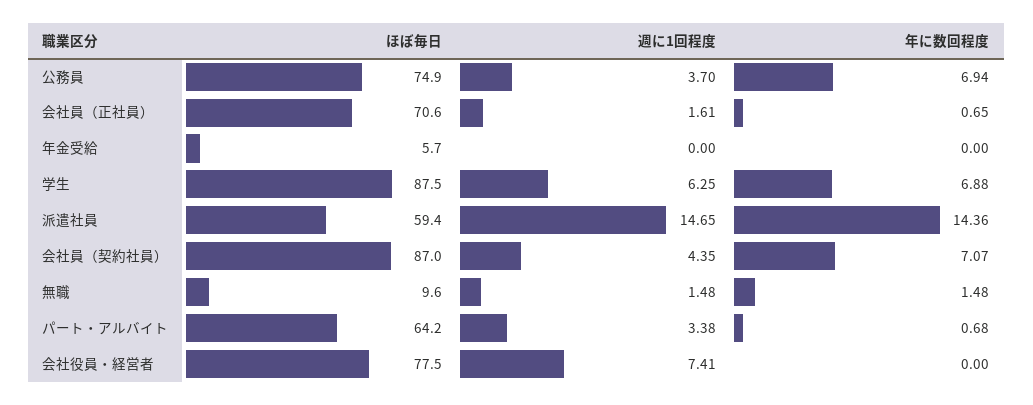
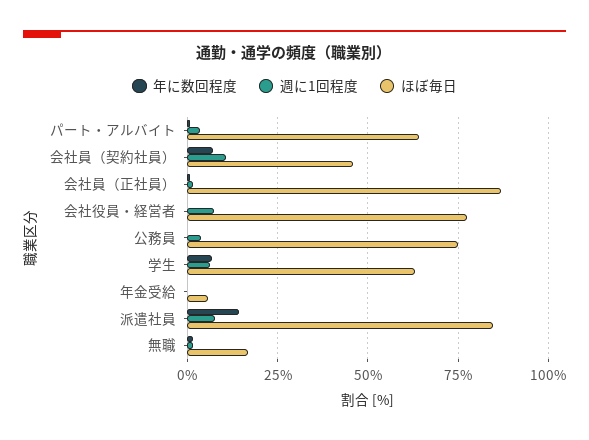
年に数回程度, 公務員: 6.94 -> 0
ほぼ毎日, 会社員（正社員）: 70.6 -> 87.5
ほぼ毎日, 学生: 87.5 -> 62.5
ほぼ毎日, 派遣社員: 59.4 -> 85
週に1回程度, 派遣社員: 14.65 -> 7.5
ほぼ毎日, 会社員（契約社員）: 87 -> 45
週に1回程度, 会社員（契約社員）: 4.35 -> 10
ほぼ毎日, 無職: 9.6 -> 17.5

